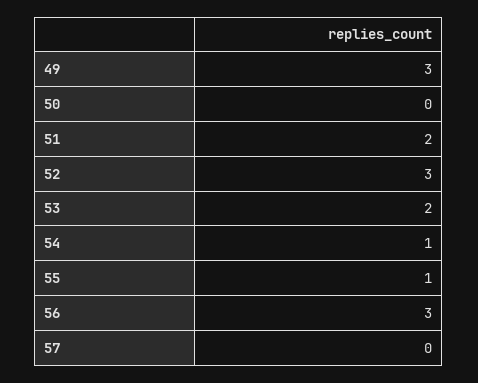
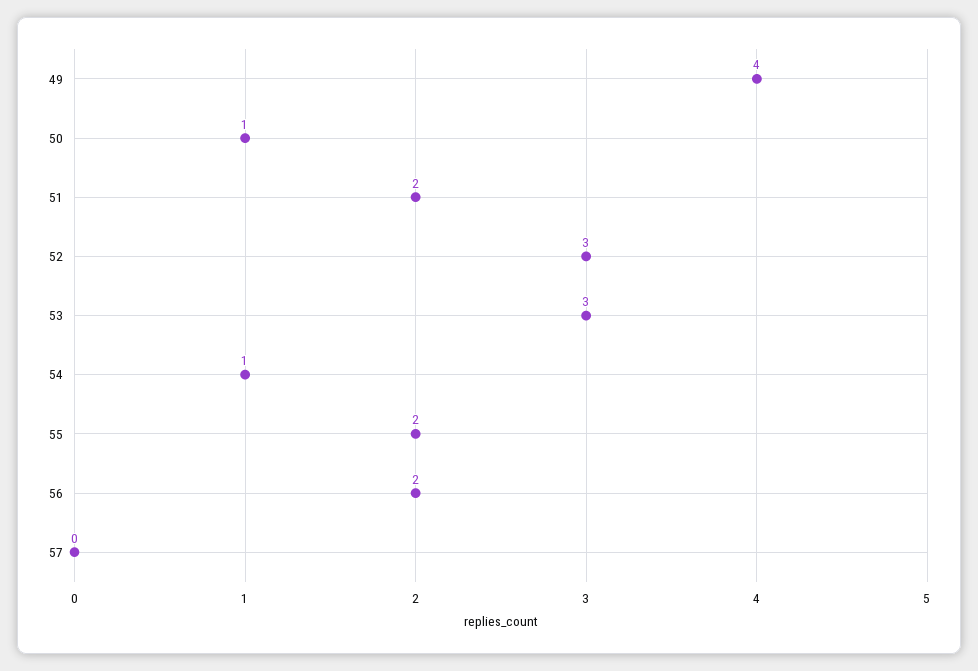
49: 3 -> 4
50: 0 -> 1
53: 2 -> 3
55: 1 -> 2
56: 3 -> 2

